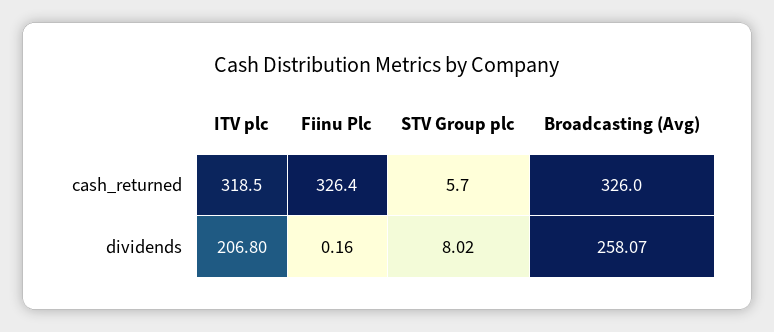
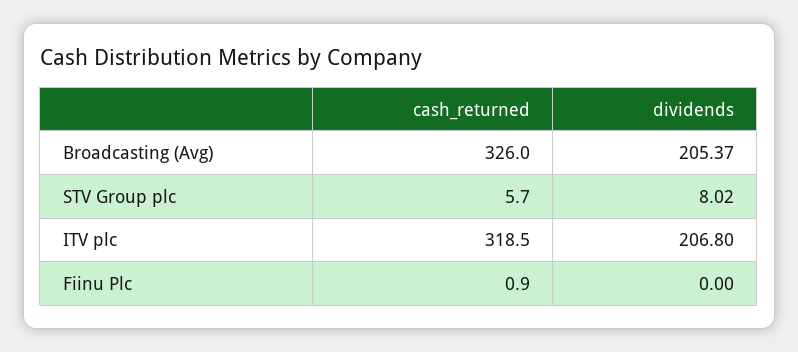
Fiinu Plc, cash_returned: 326.4 -> 0.9
Fiinu Plc, dividends: 0.16 -> 0
Broadcasting (Avg), dividends: 258.07 -> 205.37

